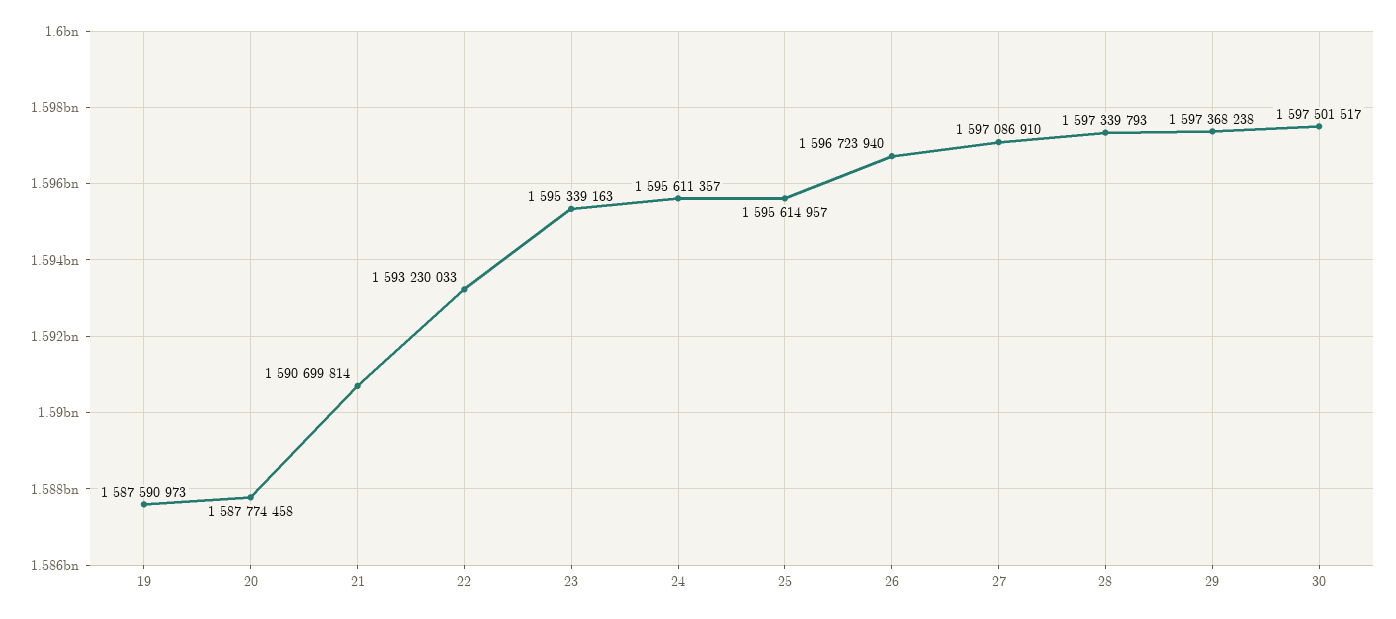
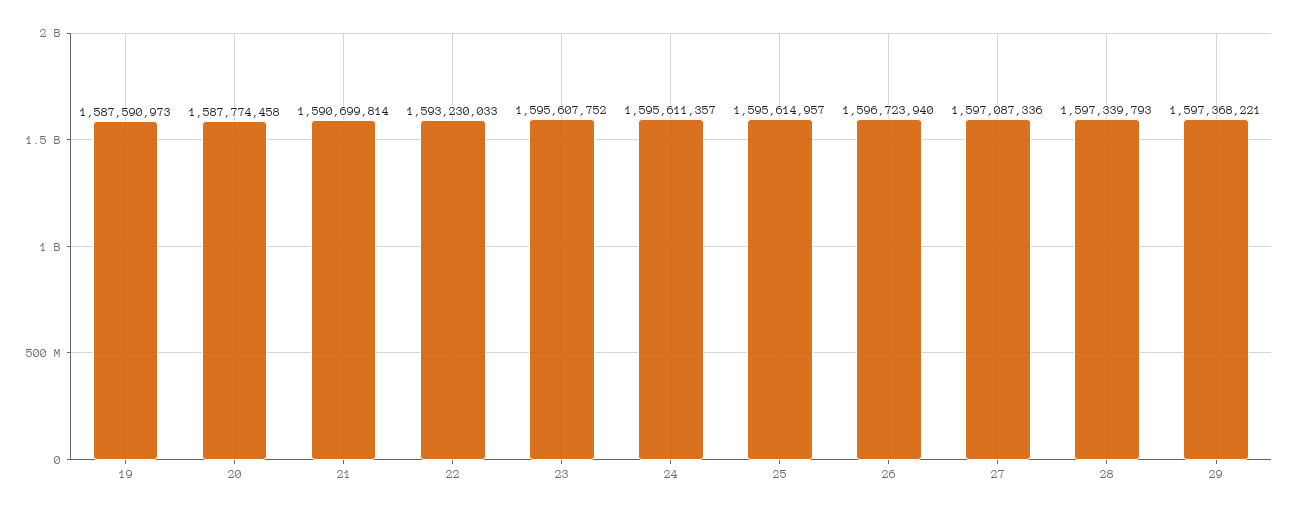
23: 1595339163 -> 1595607752
27: 1597086910 -> 1597087336
29: 1597368238 -> 1597368221
30: 1597501517 -> none

